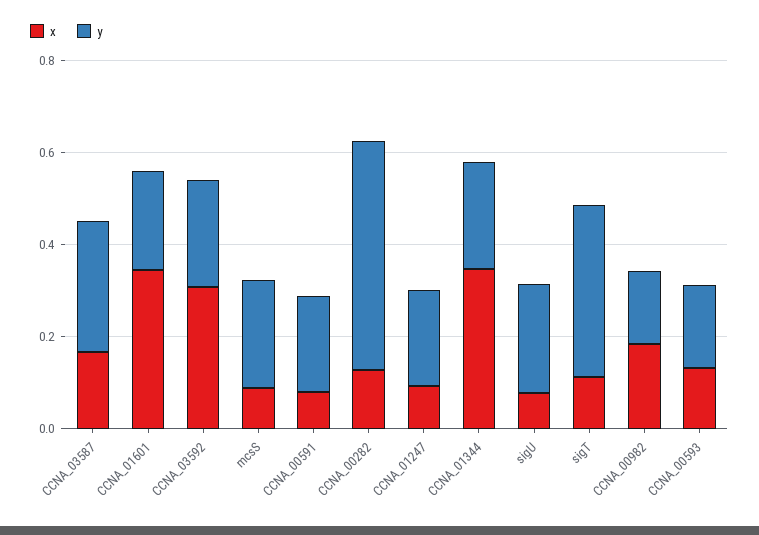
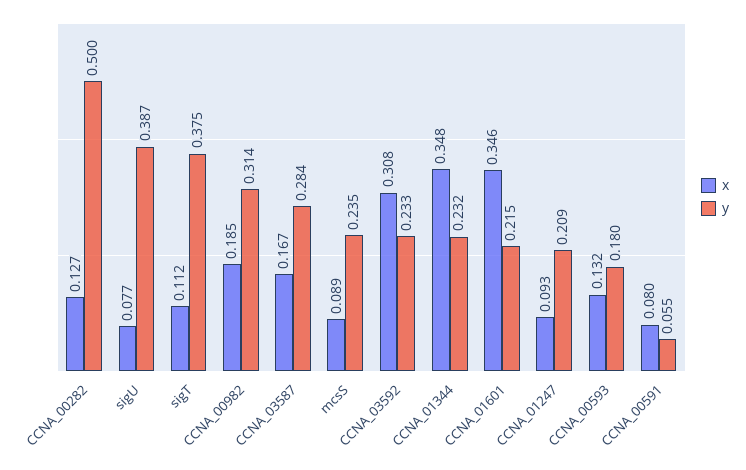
y, CCNA_00591: 0.2 -> 0.055
y, sigU: 0.25 -> 0.387
y, CCNA_00982: 0.15 -> 0.314

